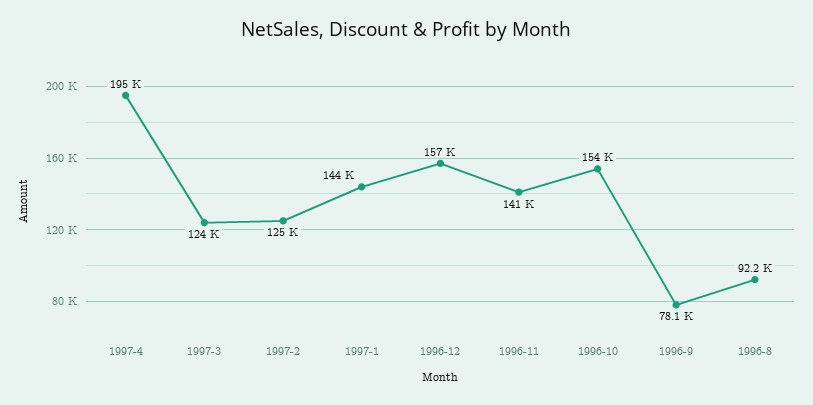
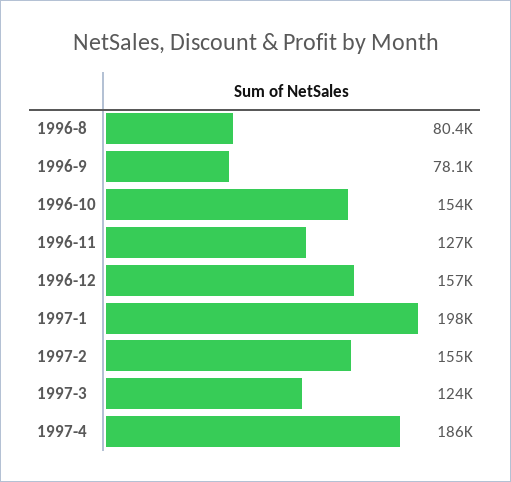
1997-4: 195000 -> 186000
1997-2: 125000 -> 155000
1997-1: 144000 -> 198000
1996-11: 141000 -> 127000
1996-8: 92200 -> 80400

